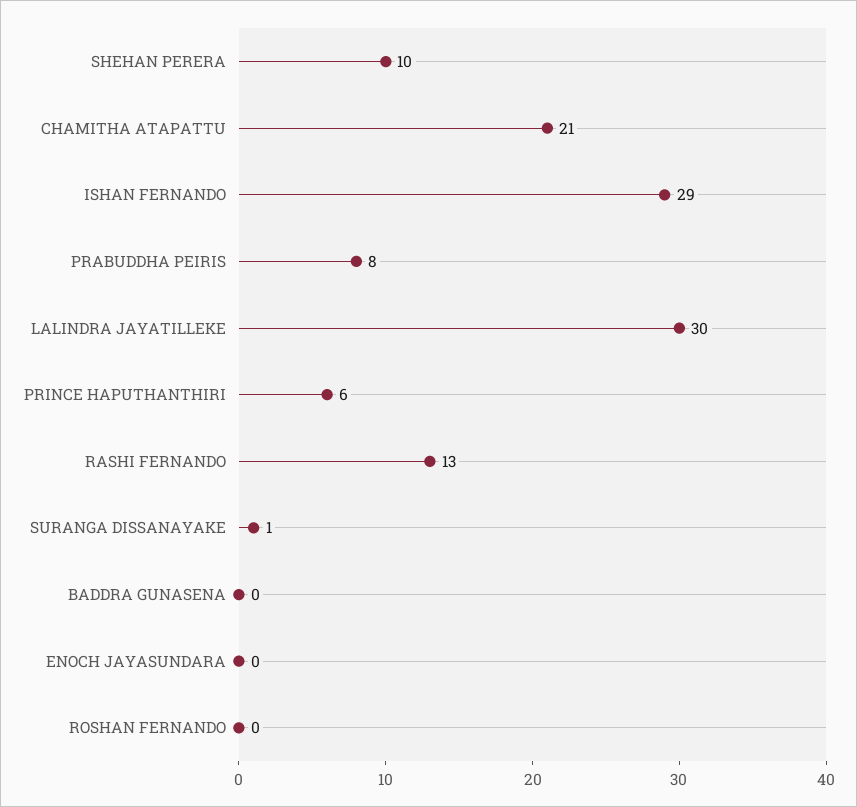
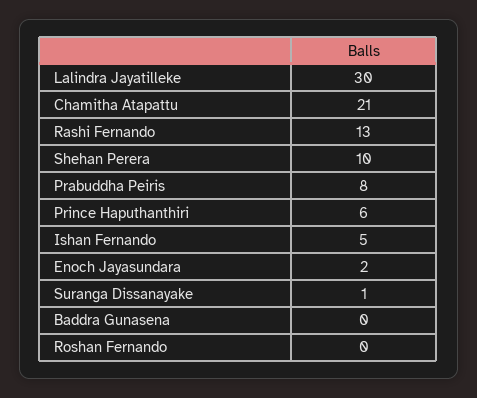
ISHAN FERNANDO: 29 -> 5
ENOCH JAYASUNDARA: 0 -> 2

